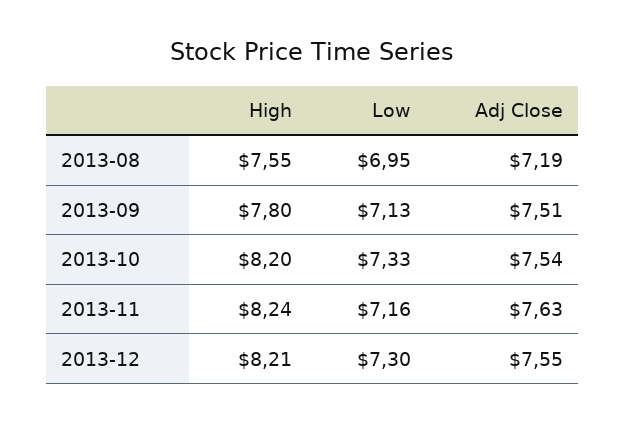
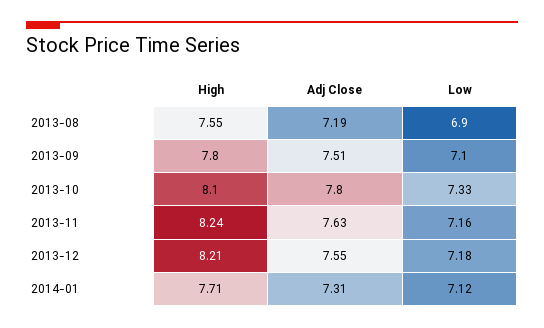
Low, 2013-08: 6.95 -> 6.9
Low, 2013-09: 7.13 -> 7.1
High, 2013-10: 8.2 -> 8.1
Adj Close, 2013-10: 7.54 -> 7.8
Low, 2013-12: 7.3 -> 7.18
High, 2014-01: none -> 7.71
Adj Close, 2014-01: none -> 7.31
Low, 2014-01: none -> 7.12

